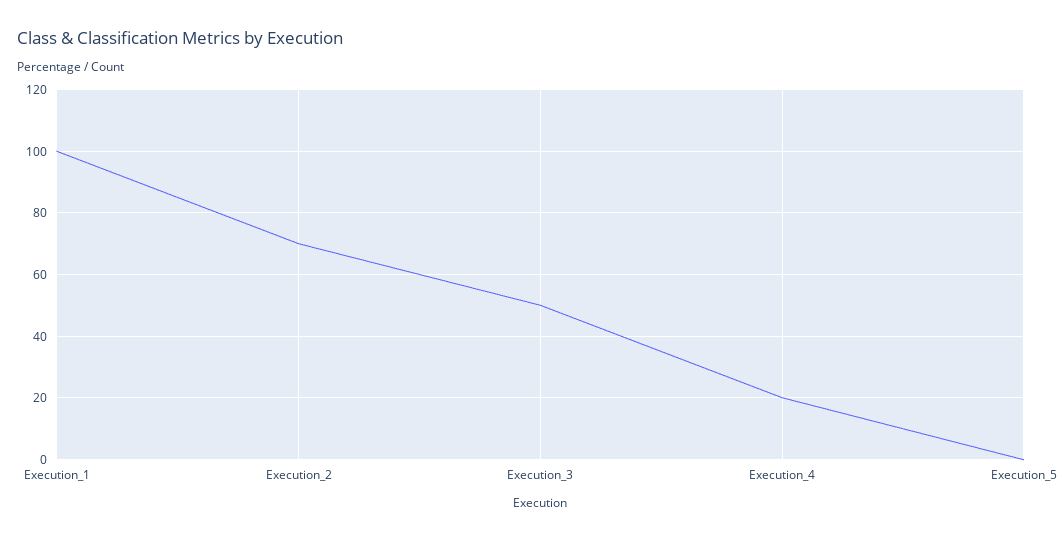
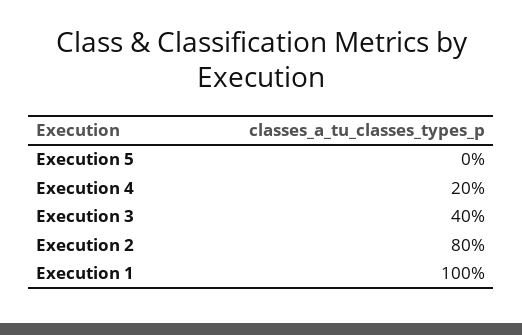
Execution_2: 70 -> 80
Execution_3: 50 -> 40

